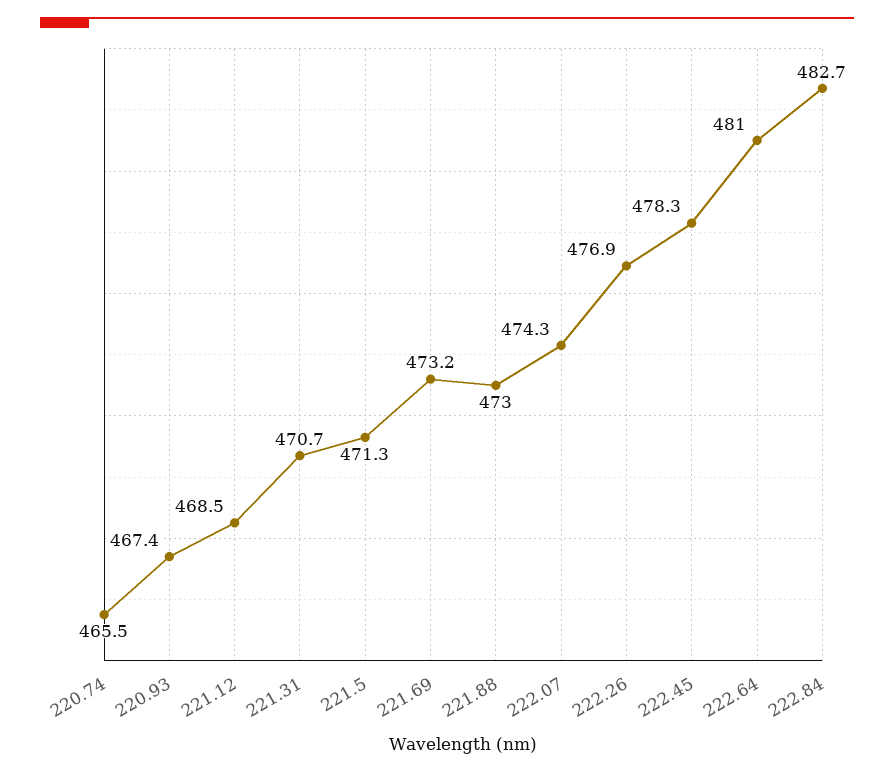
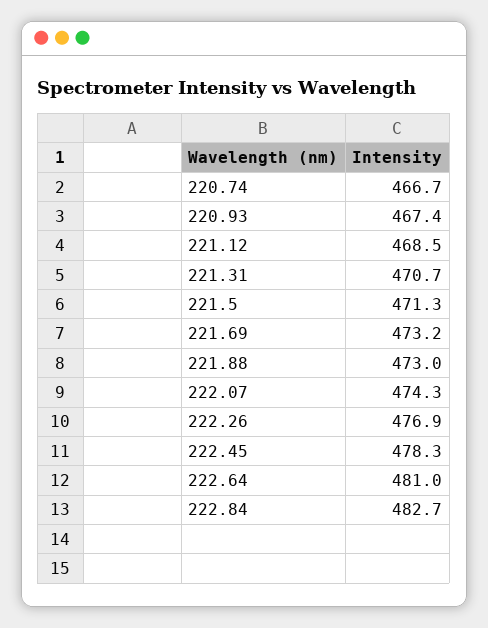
220.74: 465.5 -> 466.7

